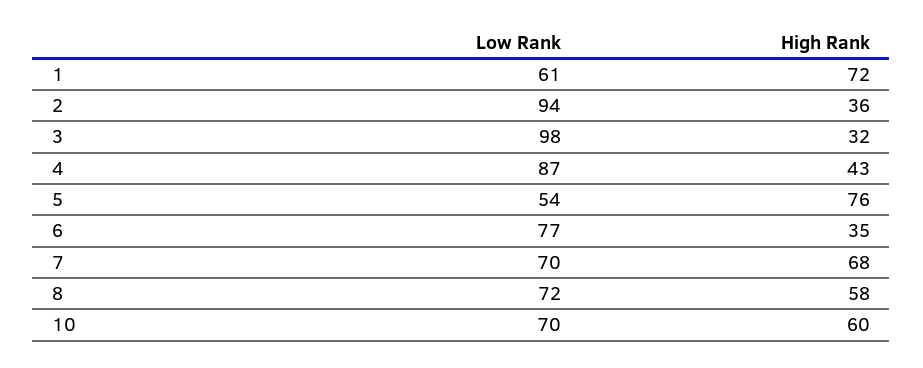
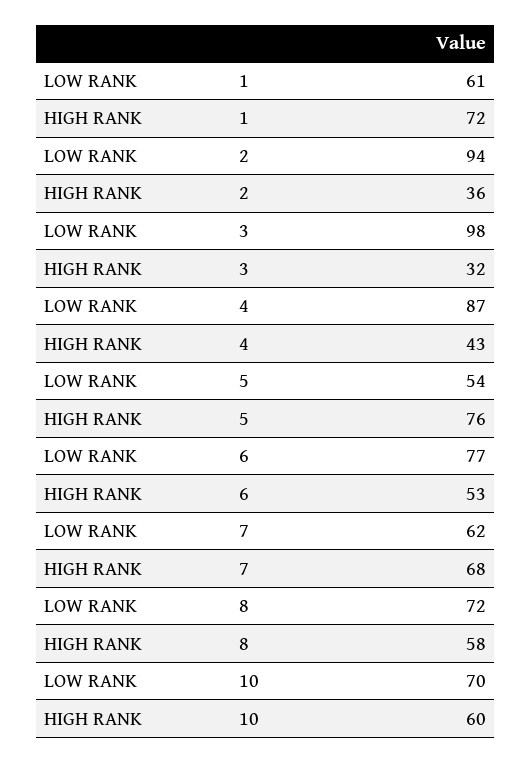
High Rank, 6: 35 -> 53
Low Rank, 7: 70 -> 62

